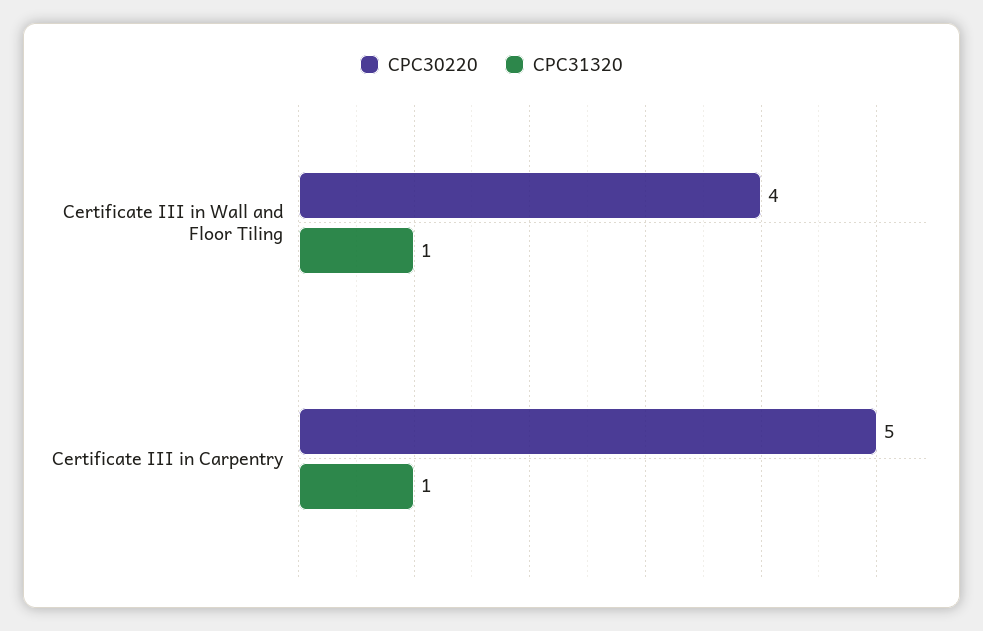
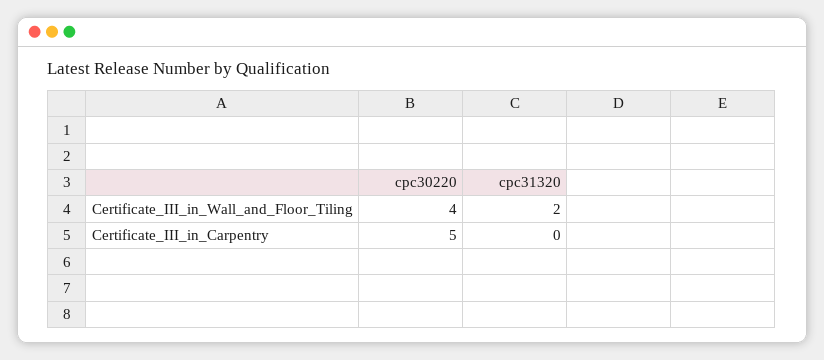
CPC31320, Certificate III in Wall and Floor Tiling: 1 -> 2
CPC31320, Certificate III in Carpentry: 1 -> 0

